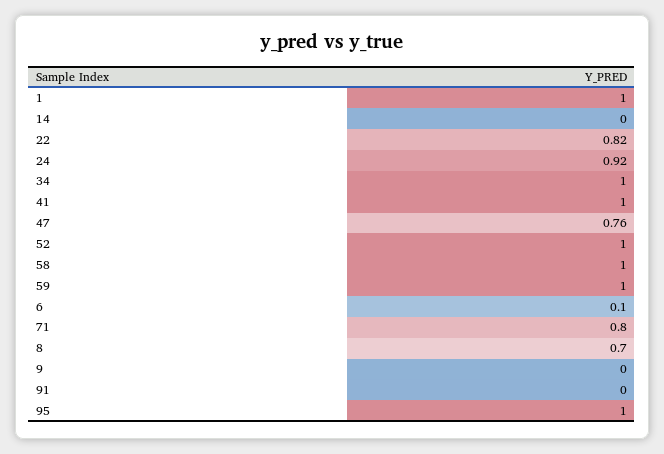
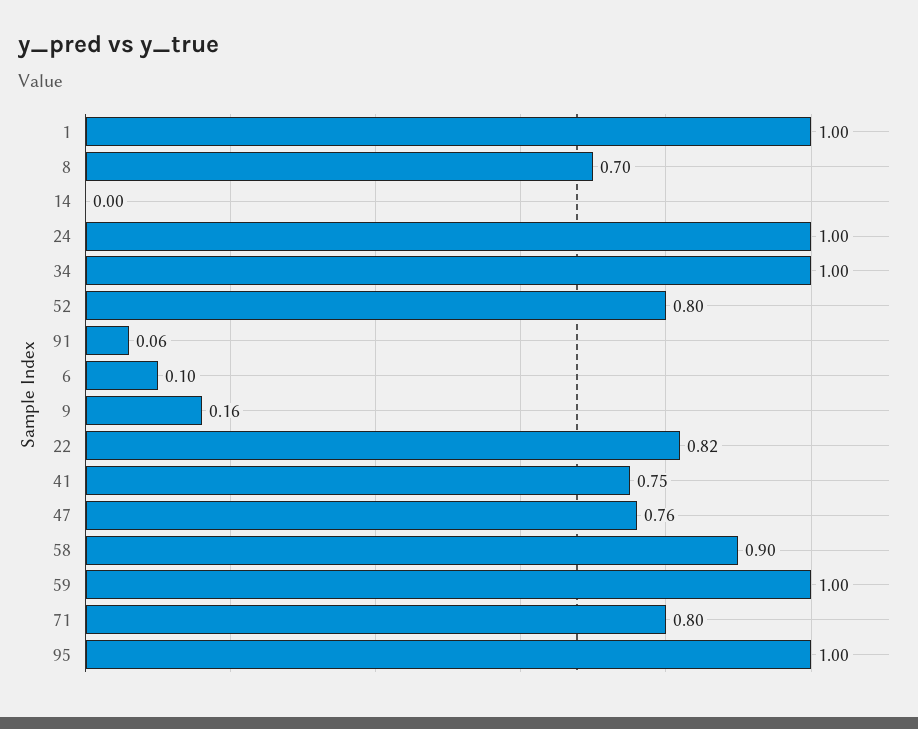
24: 0.92 -> 1
41: 1 -> 0.75
52: 1 -> 0.8
58: 1 -> 0.9
9: 0 -> 0.16
91: 0 -> 0.06

